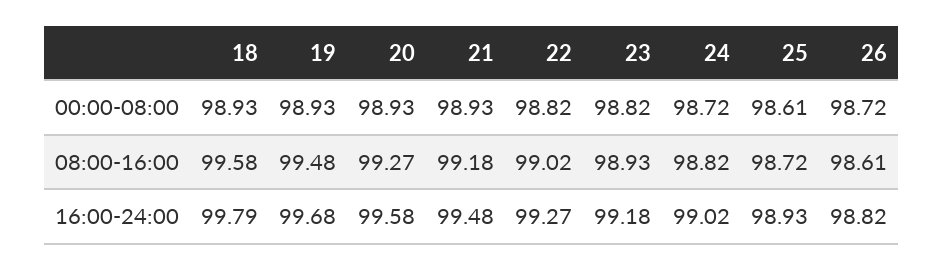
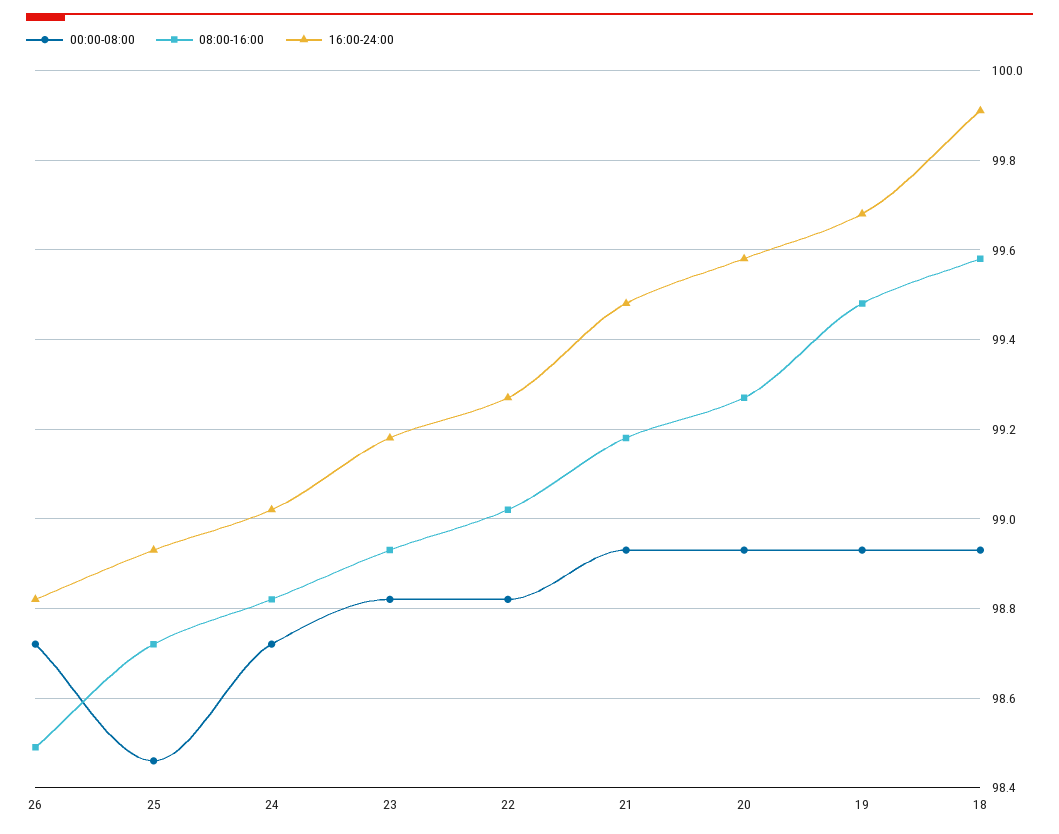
00:00-08:00, 25: 98.61 -> 98.45
08:00-16:00, 26: 98.61 -> 98.5
16:00-24:00, 18: 99.79 -> 99.9

